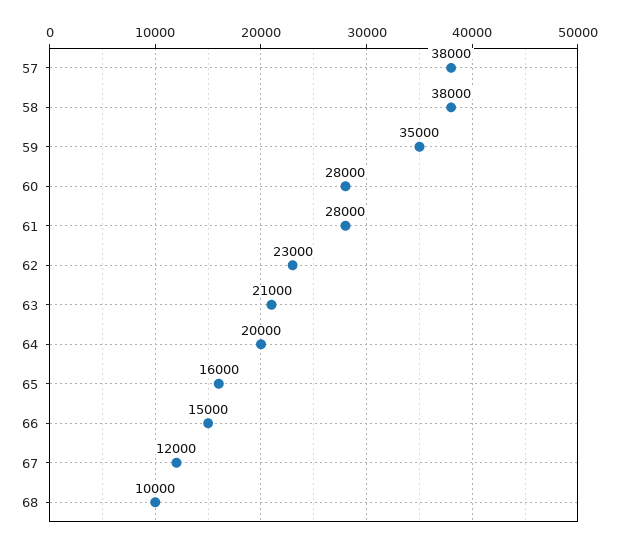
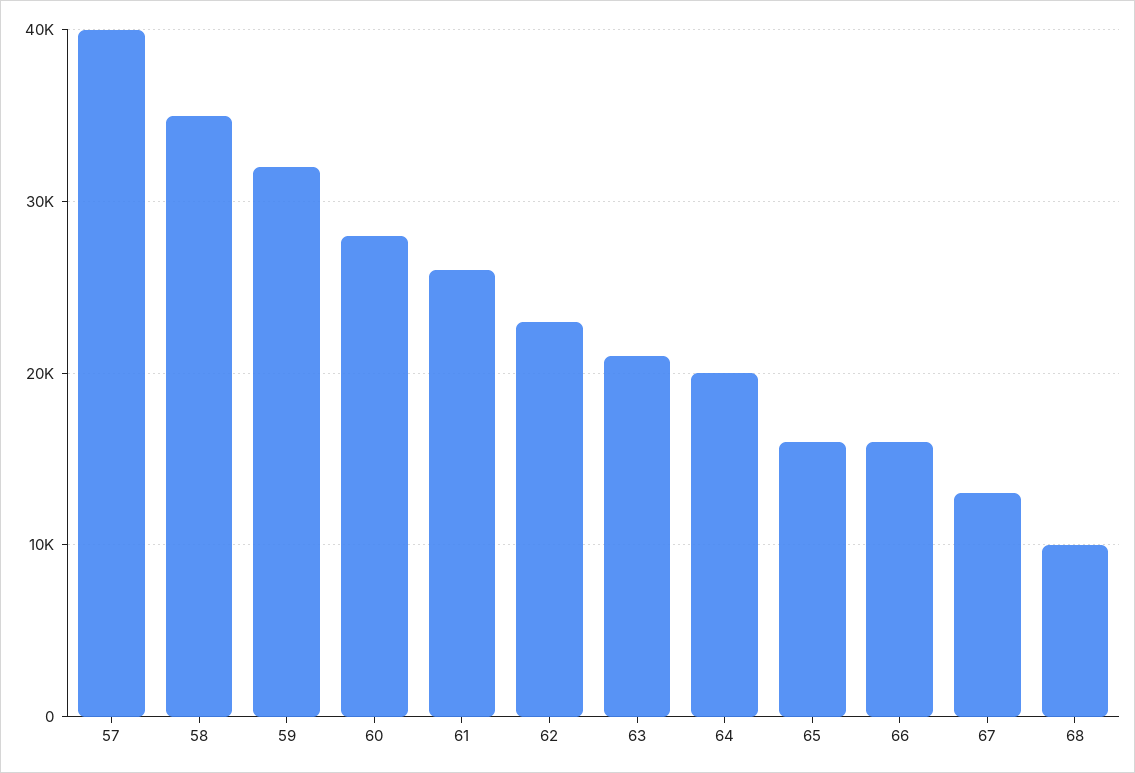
57: 38000 -> 40000
58: 38000 -> 35000
59: 35000 -> 32000
61: 28000 -> 26000
66: 15000 -> 16000
67: 12000 -> 13000

